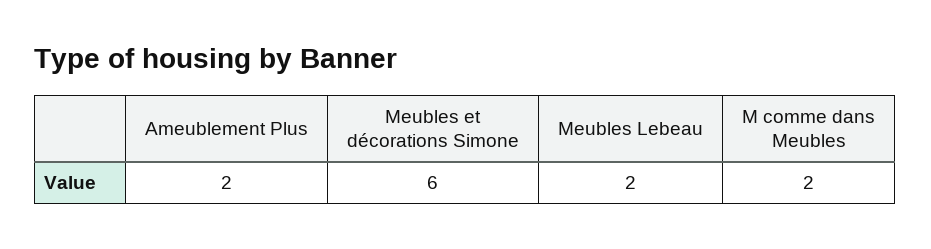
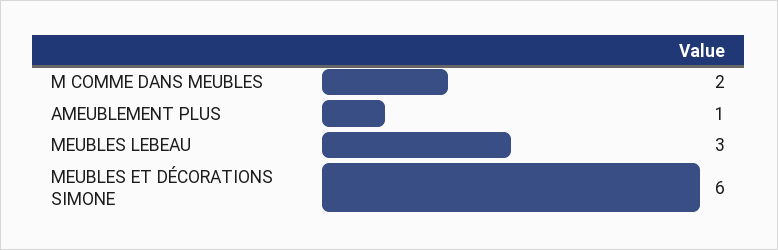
Ameublement Plus: 2 -> 1
Meubles Lebeau: 2 -> 3

